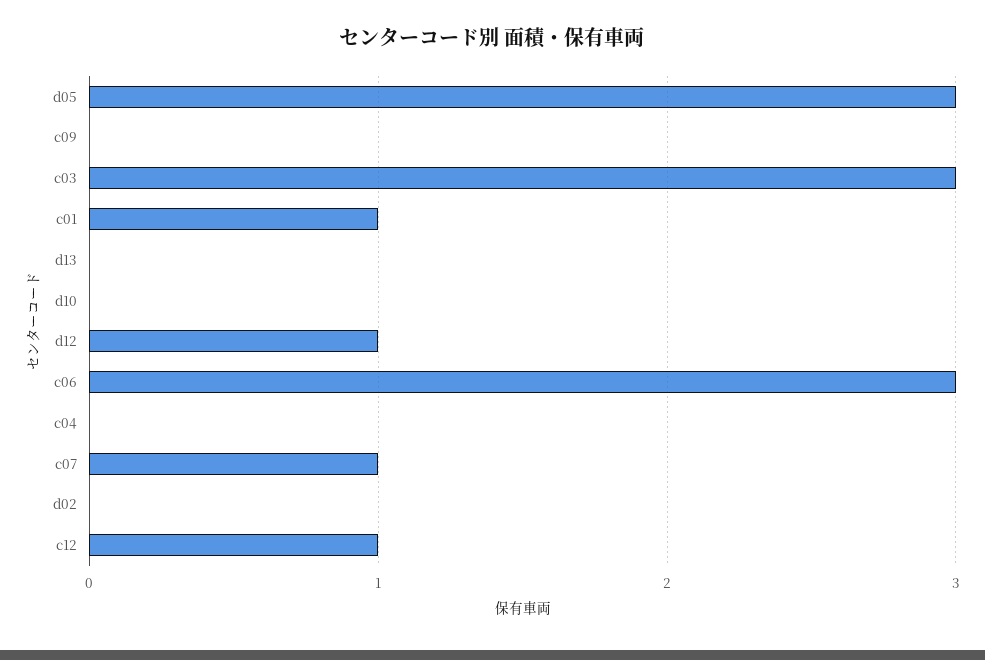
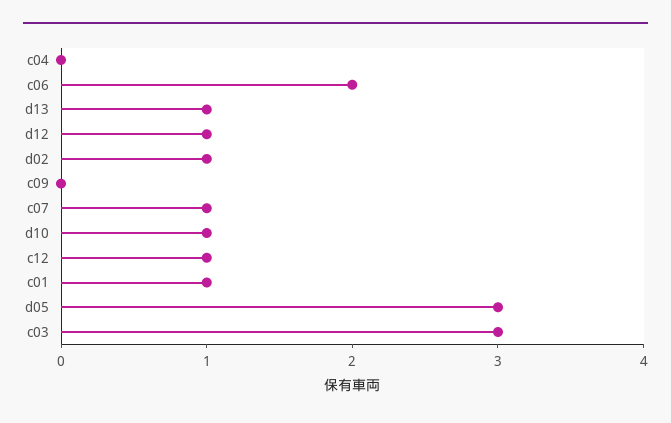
d13: 0 -> 1
d10: 0 -> 1
c06: 3 -> 2
d02: 0 -> 1

